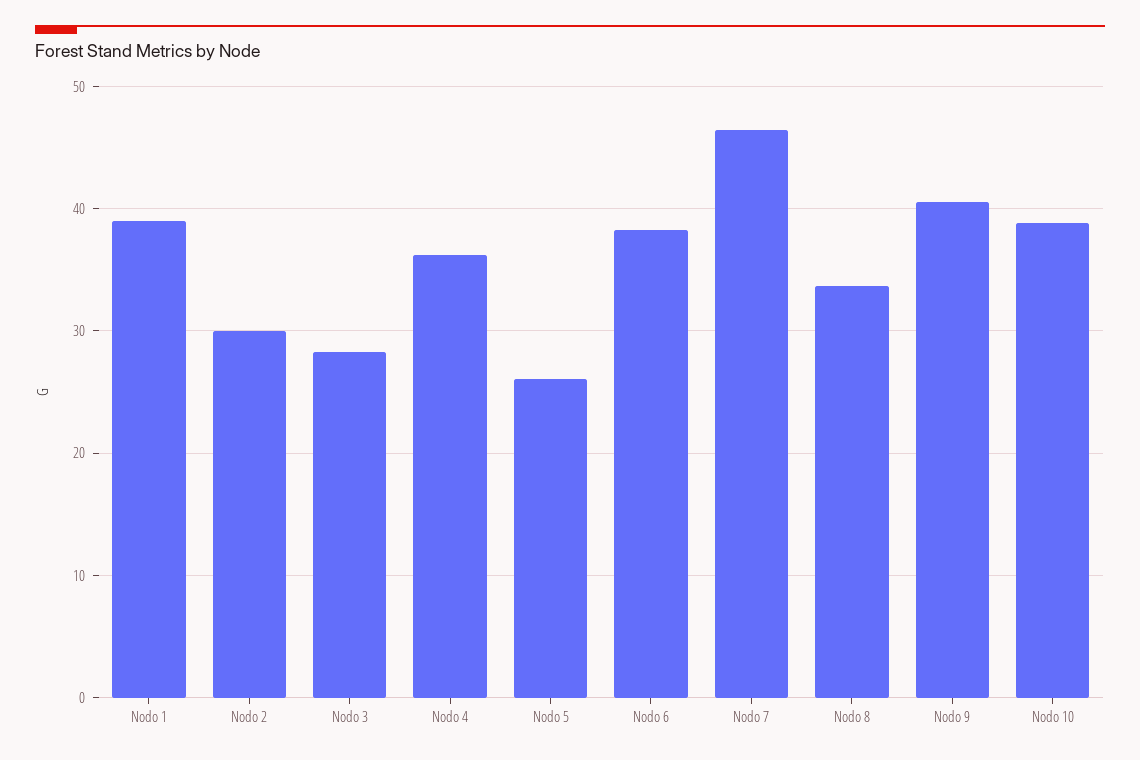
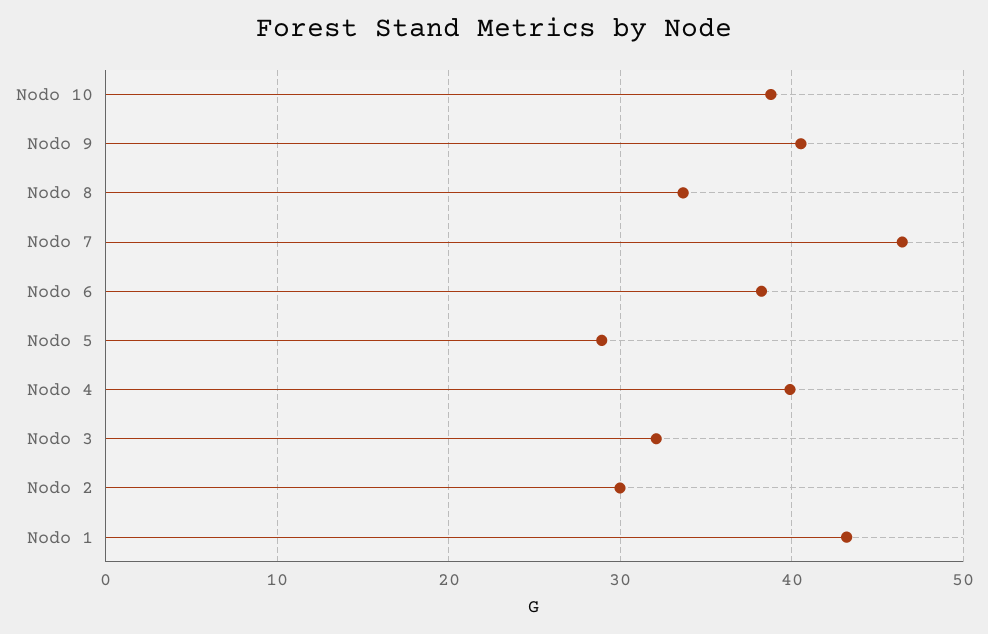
Nodo 1: 39 -> 43
Nodo 3: 28 -> 32
Nodo 4: 36 -> 40
Nodo 5: 26 -> 29

